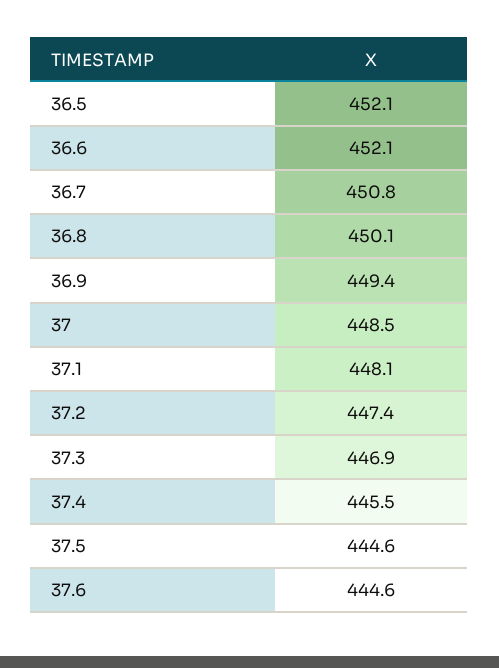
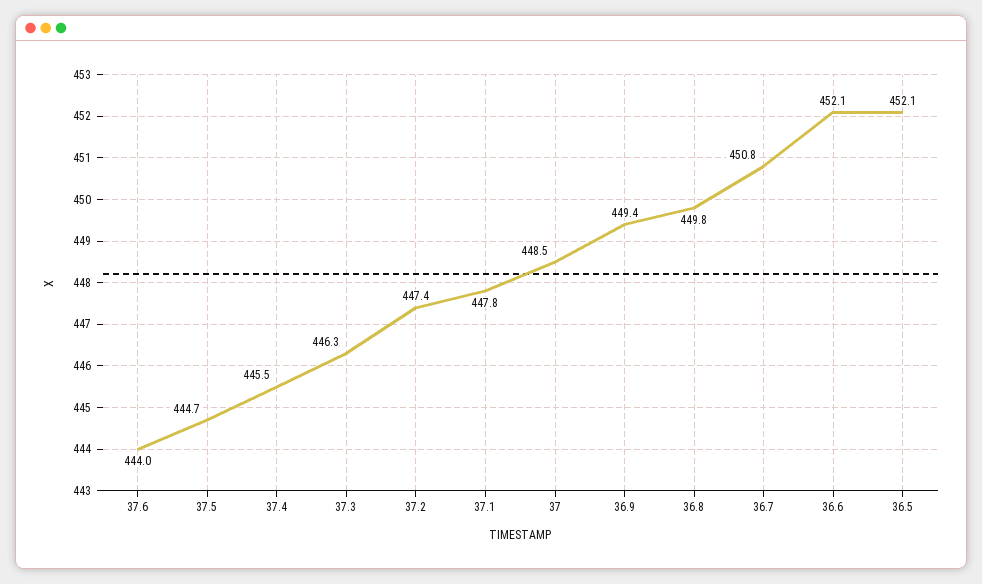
36.8: 450.1 -> 449.8
37.1: 448.1 -> 447.8
37.3: 446.9 -> 446.3
37.5: 444.6 -> 444.7
37.6: 444.6 -> 444

